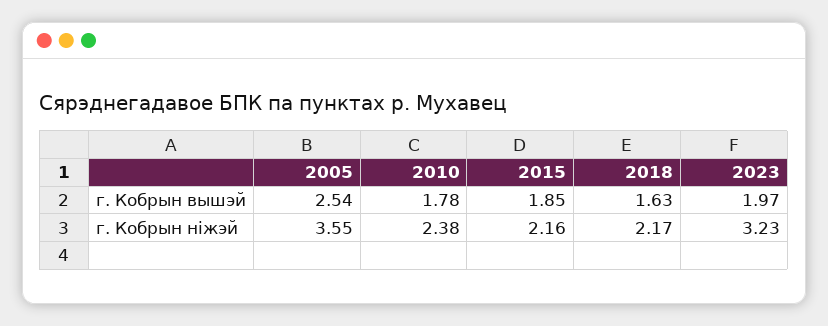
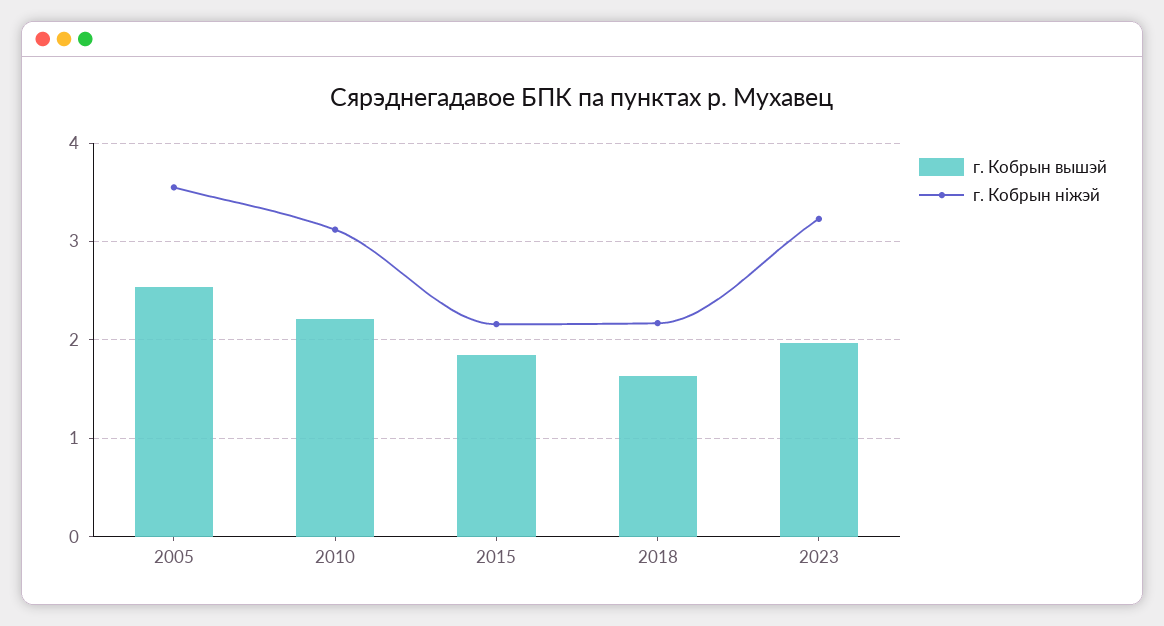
г. Кобрын вышэй, 2010: 1.78 -> 2.2
г. Кобрын нiжэй, 2010: 2.38 -> 3.1

